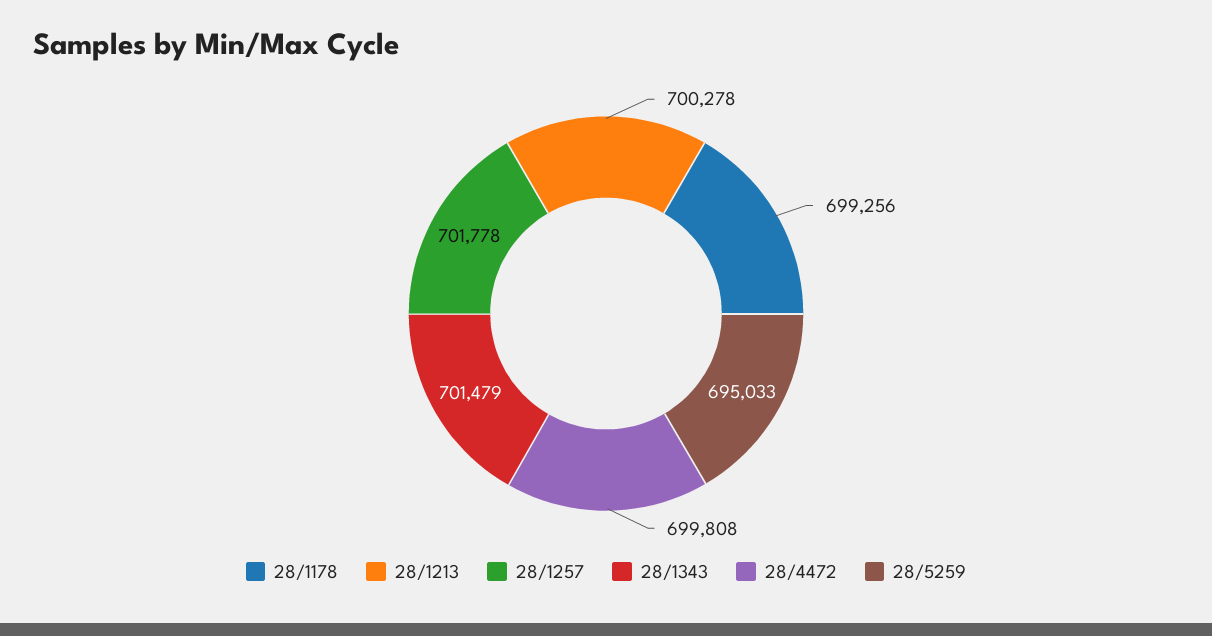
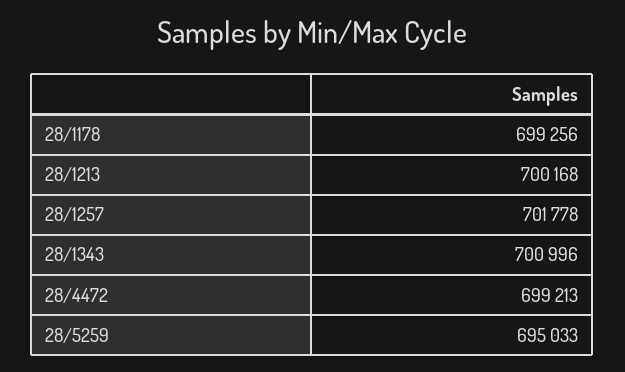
28/1213: 700278 -> 700168
28/1343: 701479 -> 700996
28/4472: 699808 -> 699213

